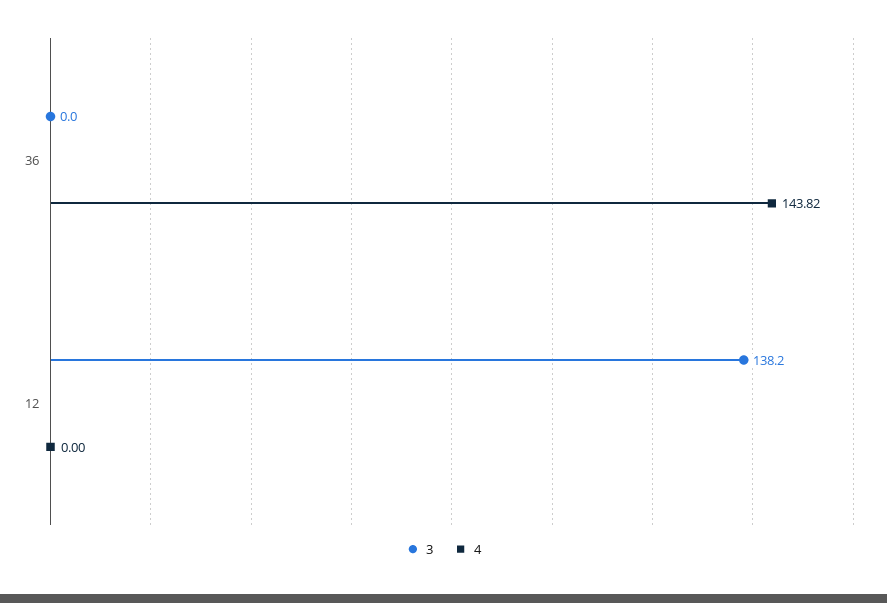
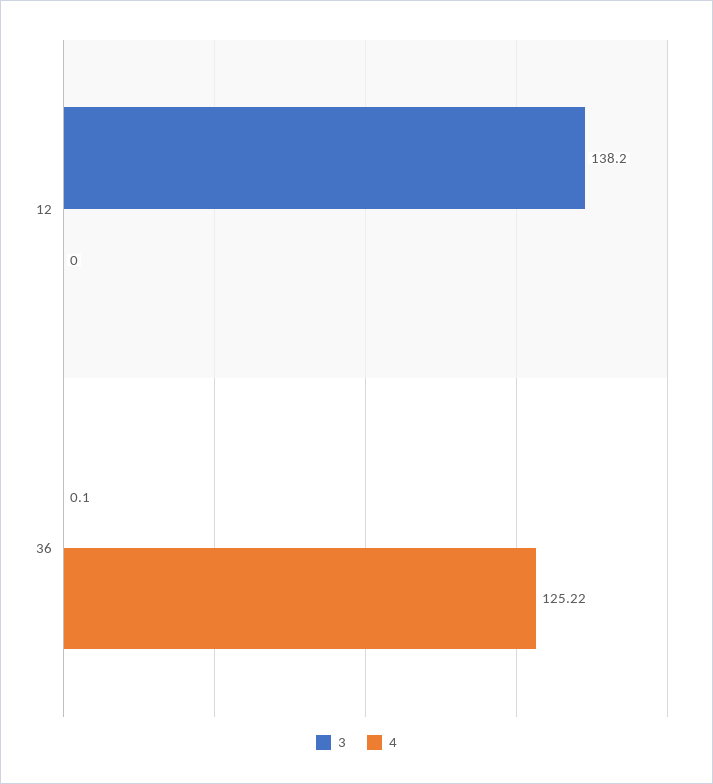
3, 36: 0 -> 0.1
4, 36: 143.82 -> 125.22

